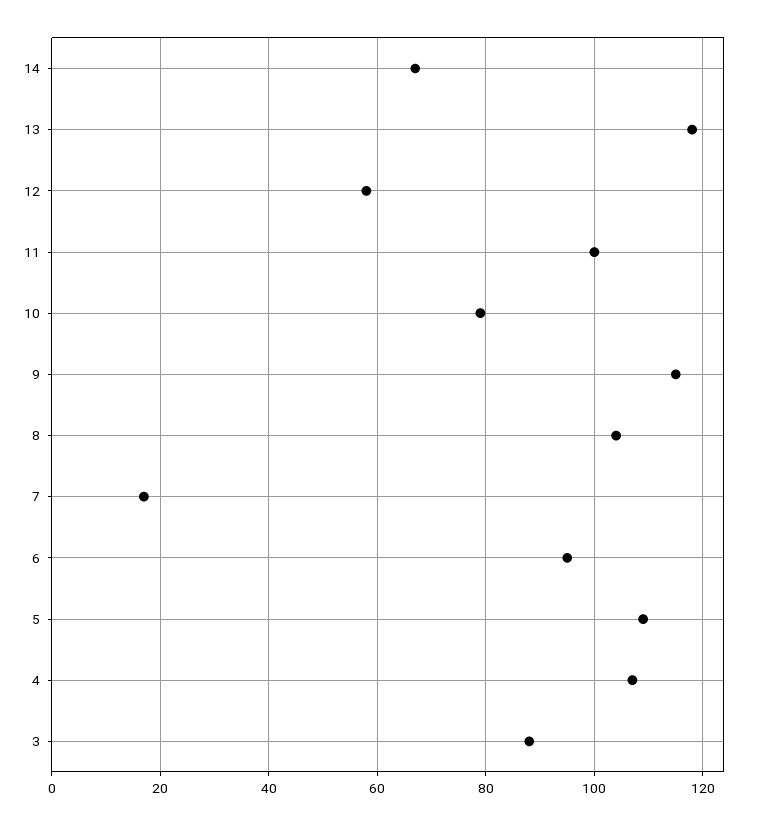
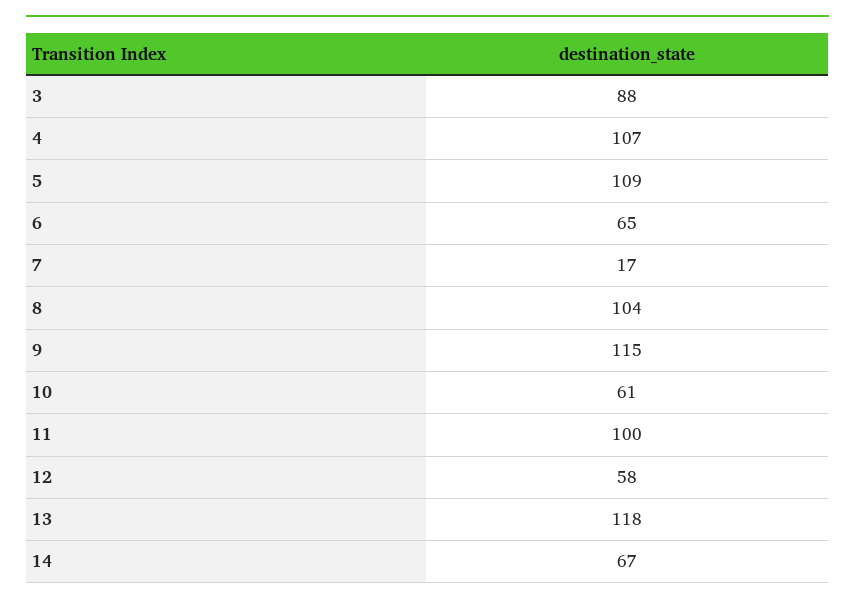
10: 80 -> 61
6: 95 -> 65

